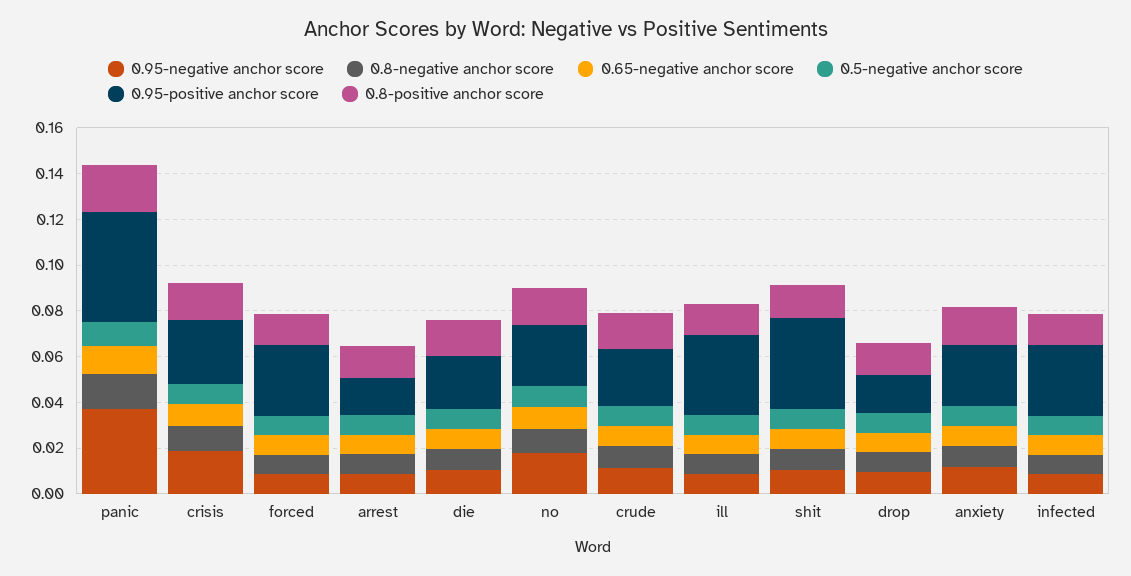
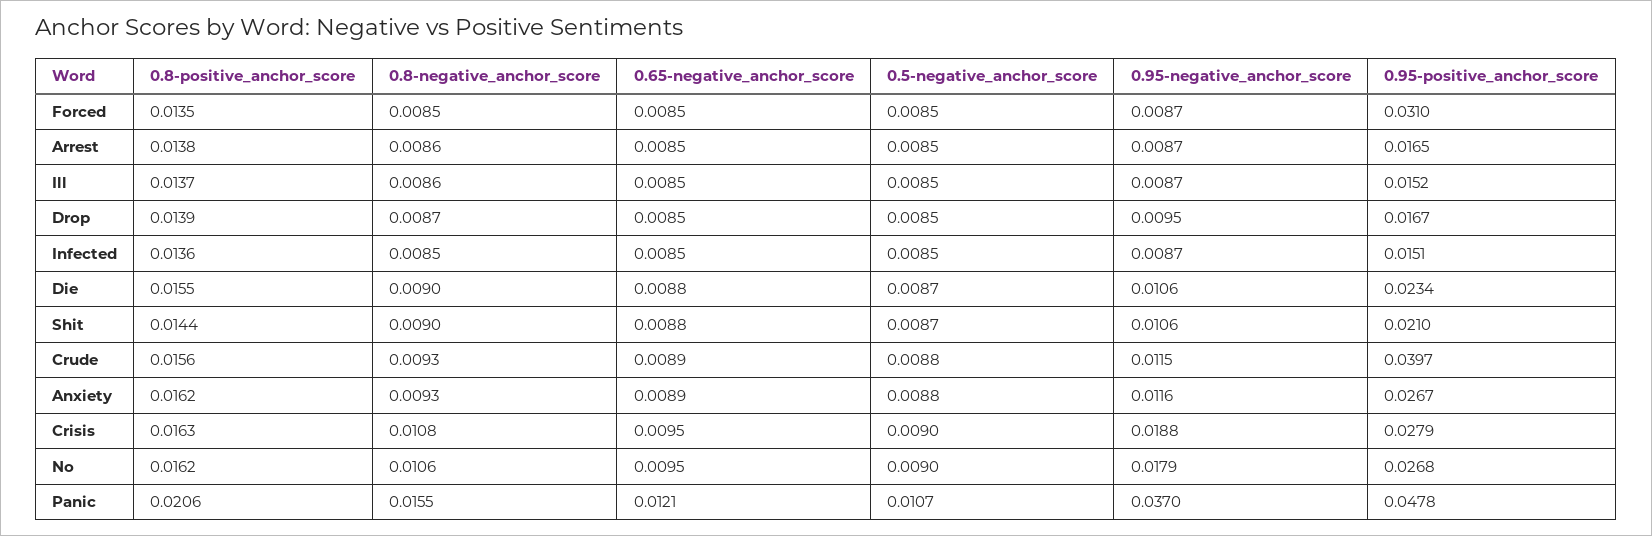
0.95-positive anchor score, crude: 0.025 -> 0.0397
0.95-positive anchor score, ill: 0.035 -> 0.0152
0.95-positive anchor score, shit: 0.04 -> 0.021
0.95-positive anchor score, infected: 0.03 -> 0.0151

